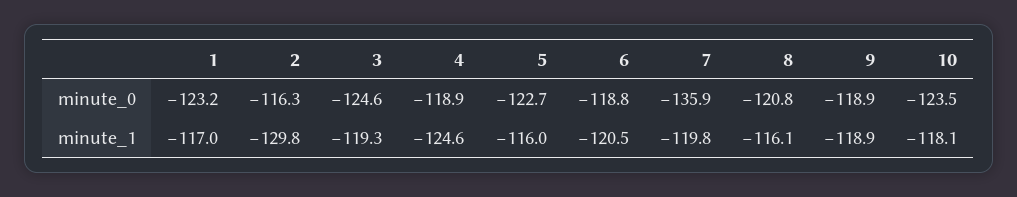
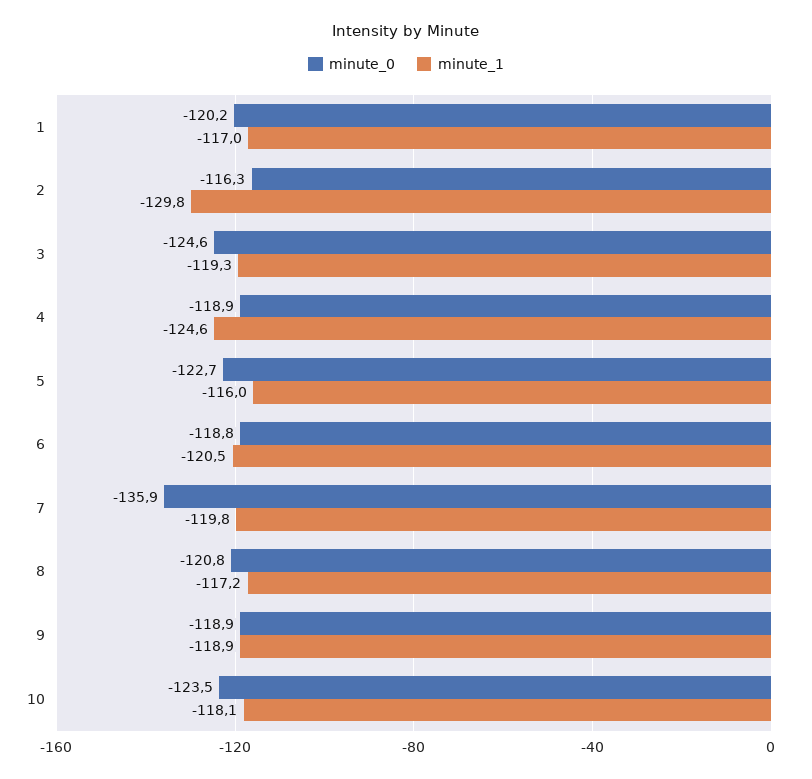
minute_0, 1: -123.2 -> -120.2
minute_1, 8: -116.1 -> -117.2

